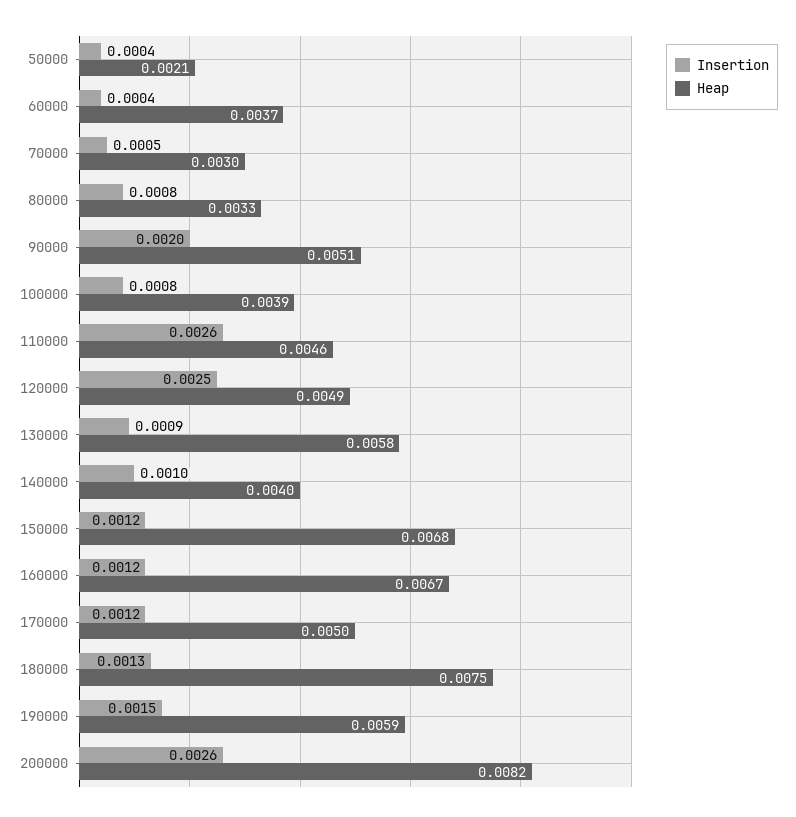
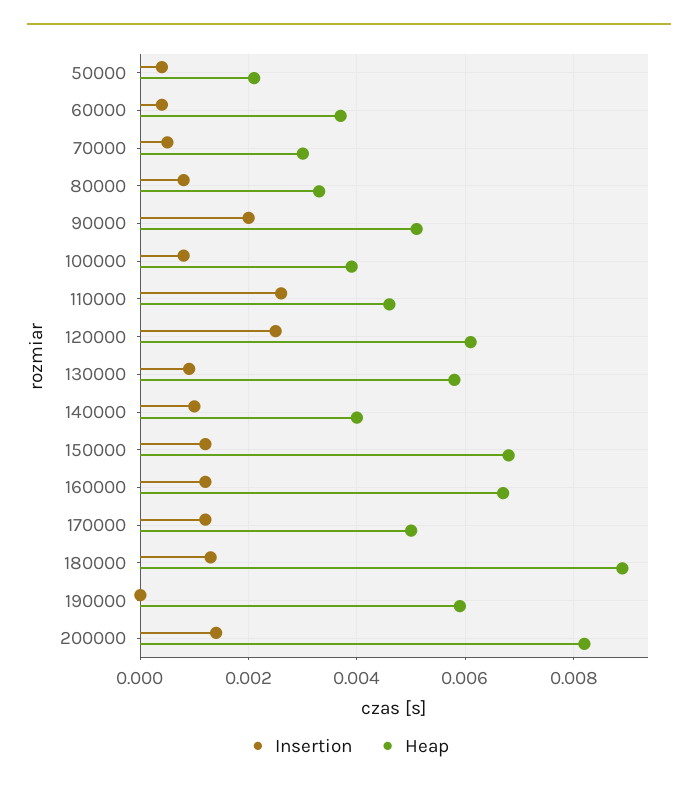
Heap, 120000: 0.0049 -> 0.006
Heap, 180000: 0.0075 -> 0.009
Insertion, 190000: 0.0015 -> 0
Insertion, 200000: 0.0026 -> 0.0015

